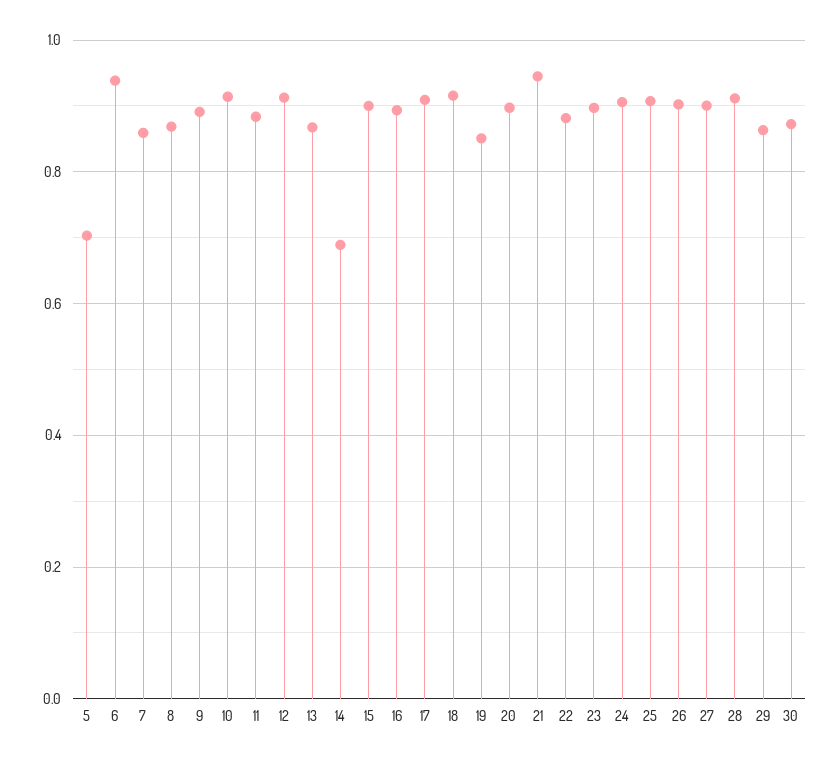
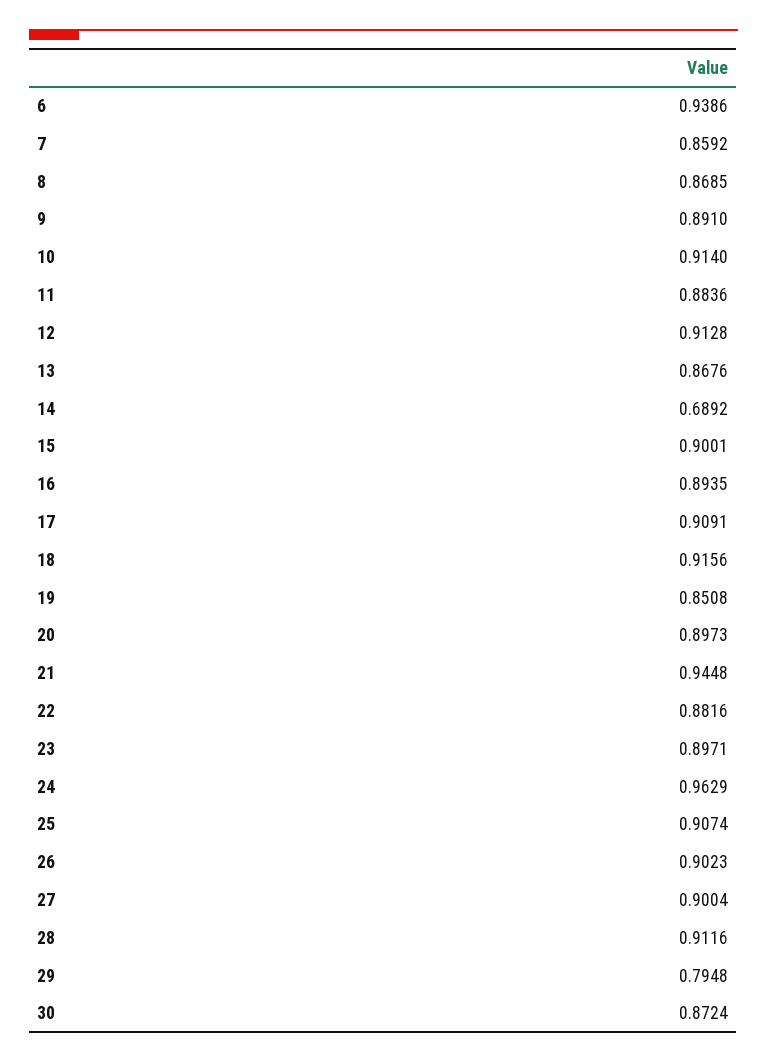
5: 0.7 -> none
24: 0.9 -> 0.9629
29: 0.86 -> 0.7948

